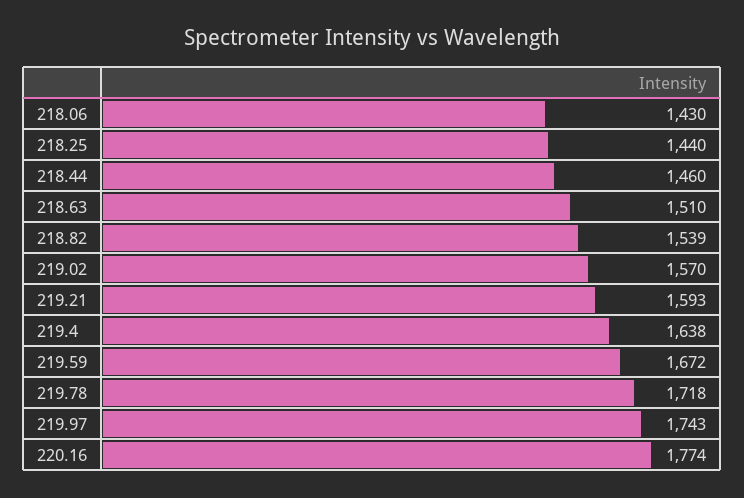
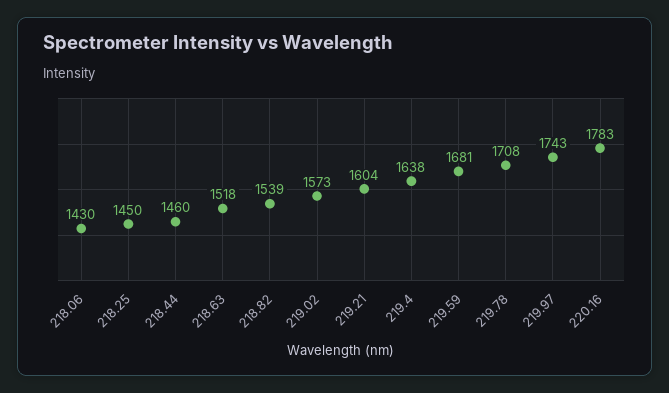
218.25: 1440 -> 1450
218.63: 1510 -> 1518
219.02: 1570 -> 1573
219.21: 1593 -> 1604
219.59: 1672 -> 1681
219.78: 1718 -> 1708
220.16: 1774 -> 1783

